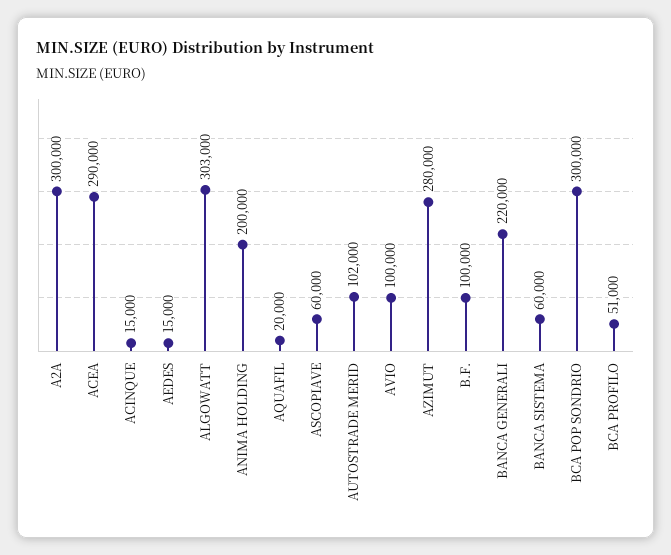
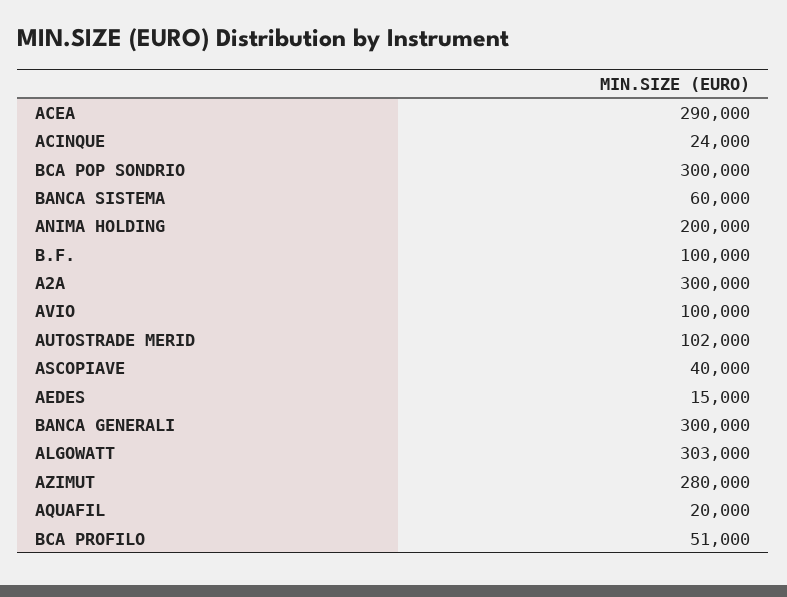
ACINQUE: 15000 -> 24000
ASCOPIAVE: 60000 -> 40000
BANCA GENERALI: 220000 -> 300000

